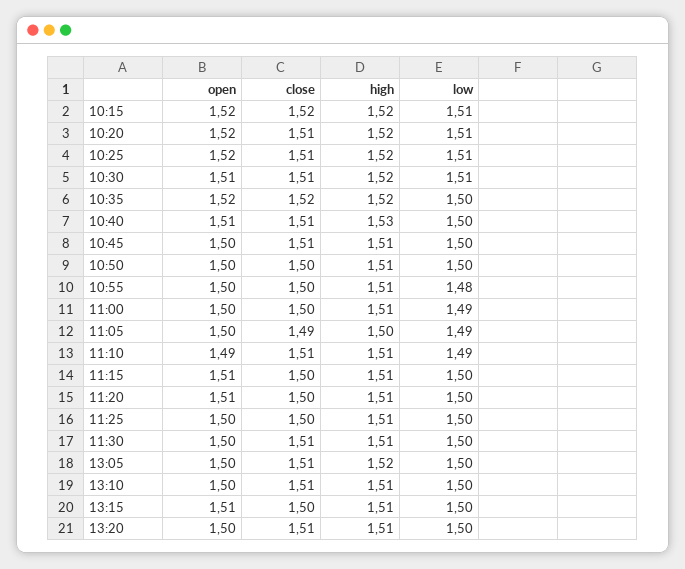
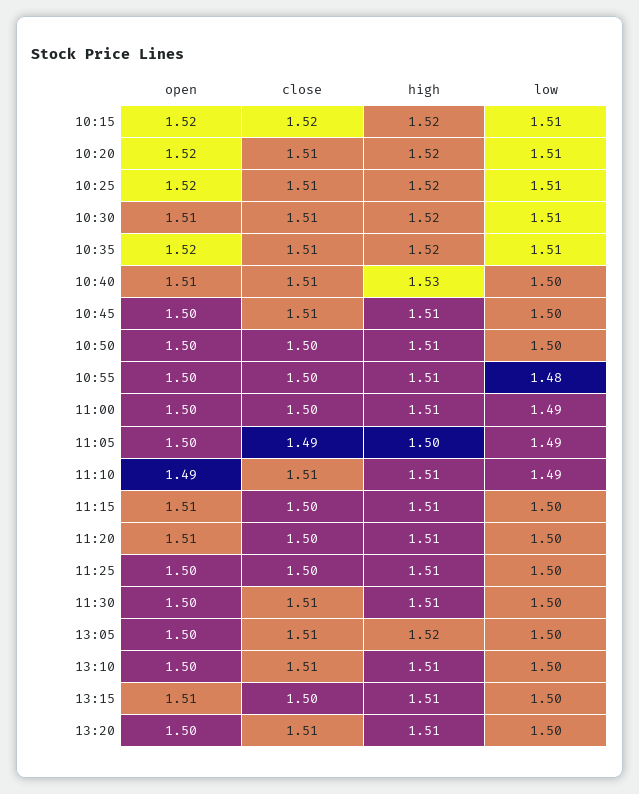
close, 10:35: 1.52 -> 1.51
low, 10:35: 1.5 -> 1.51

